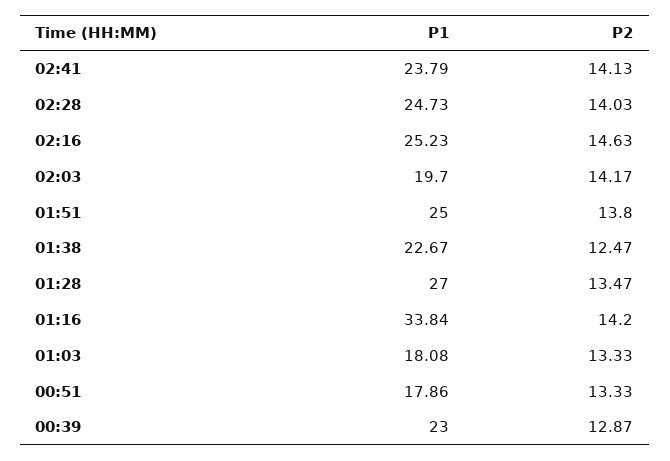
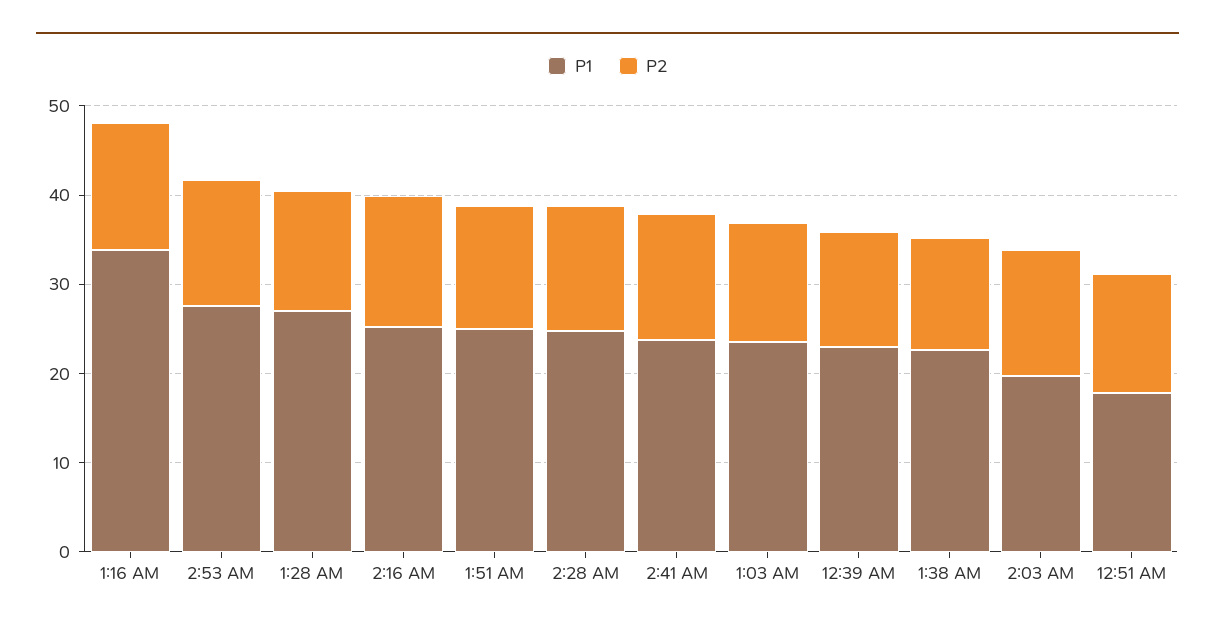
P1, 01:03: 18.08 -> 24
P1, 2:53 AM: none -> 28
P2, 2:53 AM: none -> 14

